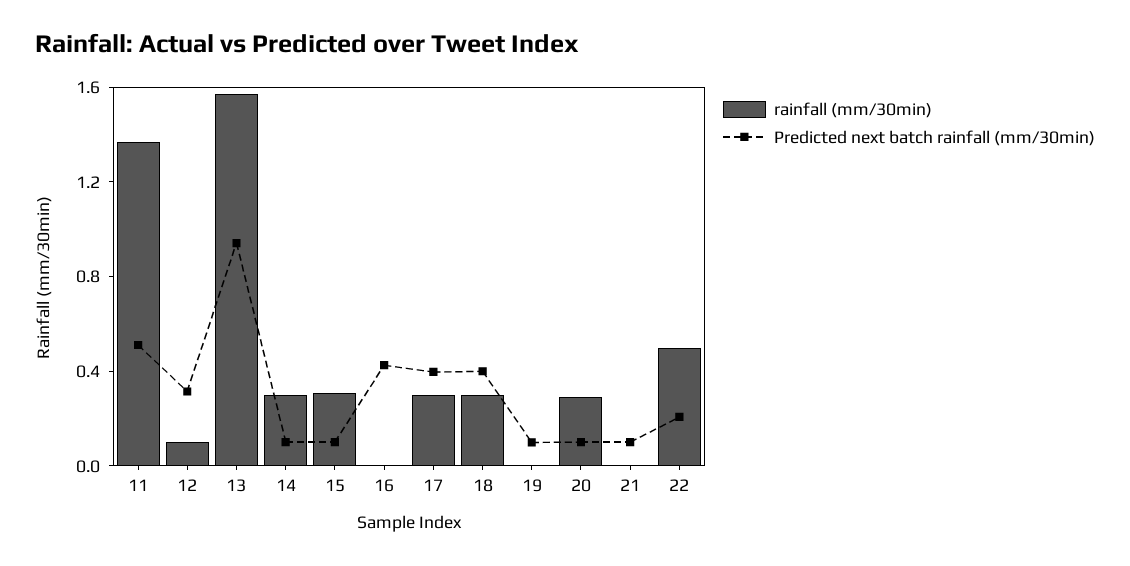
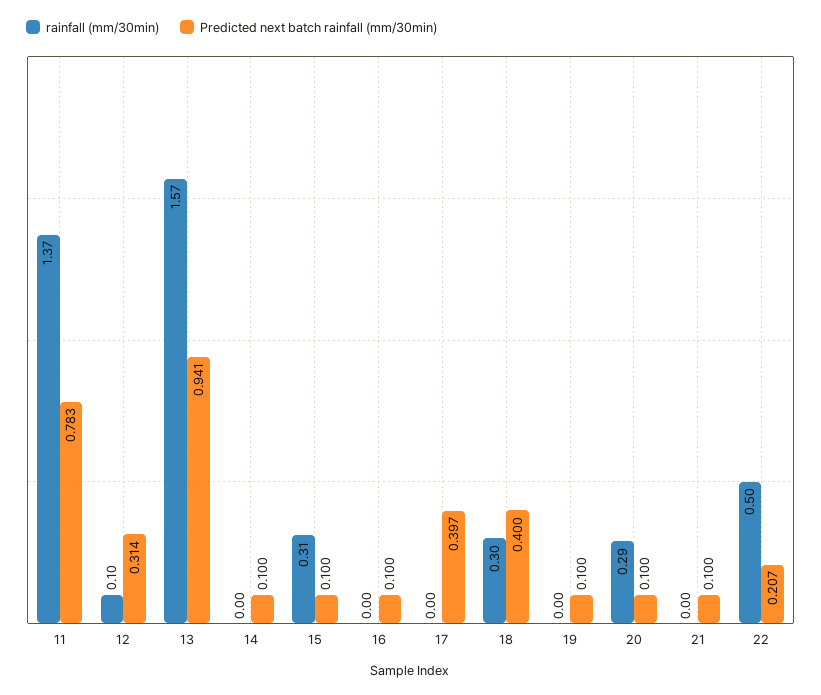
Predicted next batch rainfall (mm/30min), 11: 0.5 -> 0.783
rainfall (mm/30min), 14: 0.3 -> 0
Predicted next batch rainfall (mm/30min), 16: 0.4 -> 0.1
rainfall (mm/30min), 17: 0.3 -> 0

